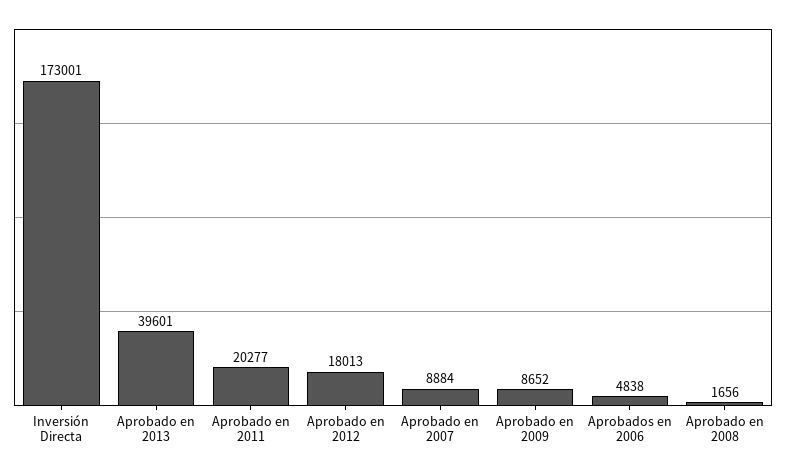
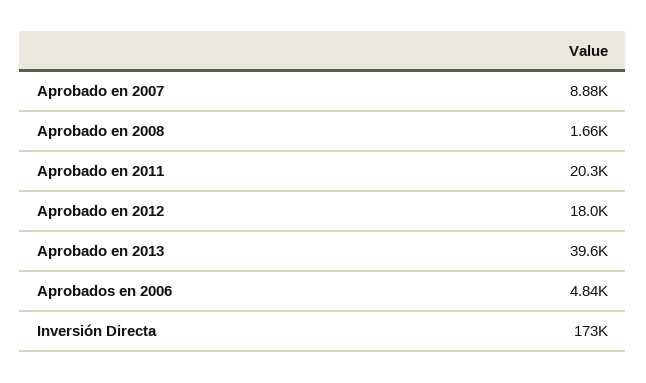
Aprobado en 2009: 8652 -> none

